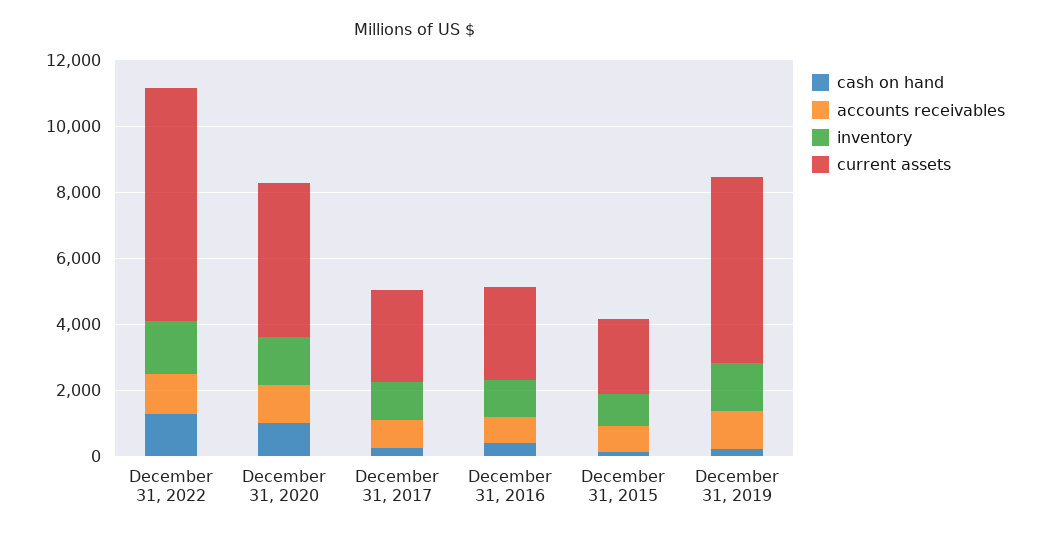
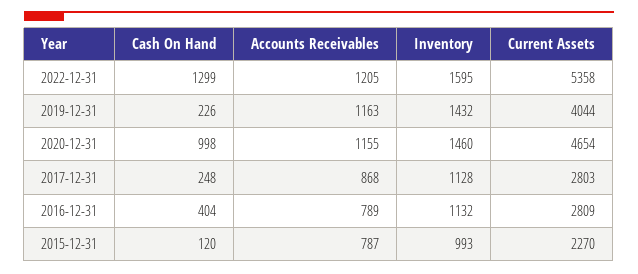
current assets, December 31, 2022: 7000 -> 5358
current assets, December 31, 2019: 5500 -> 4044

